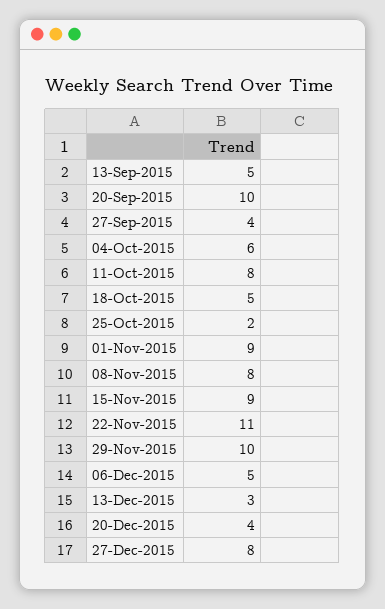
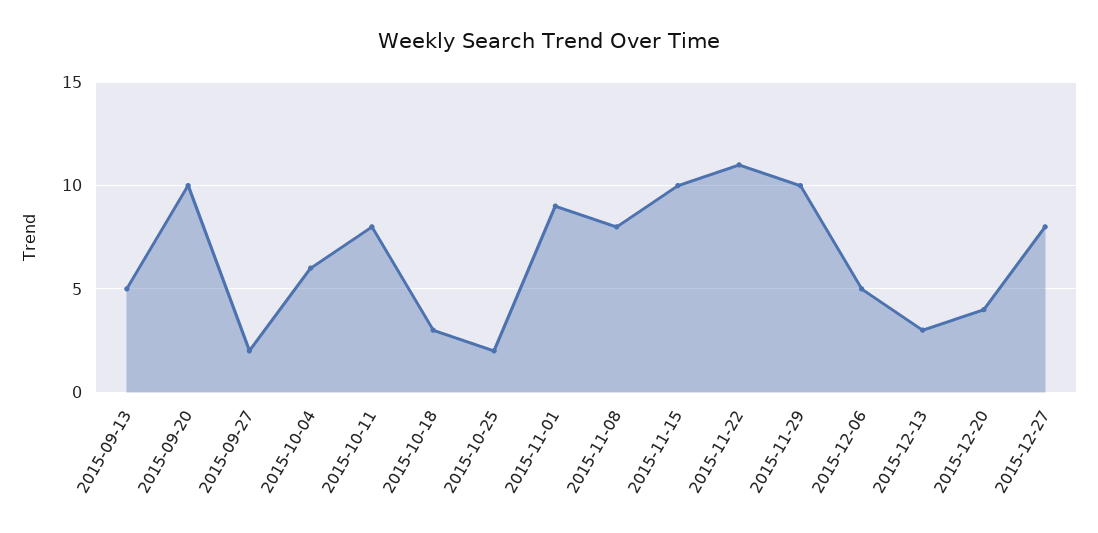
27-Sep-2015: 4 -> 2
18-Oct-2015: 5 -> 3
15-Nov-2015: 9 -> 10

